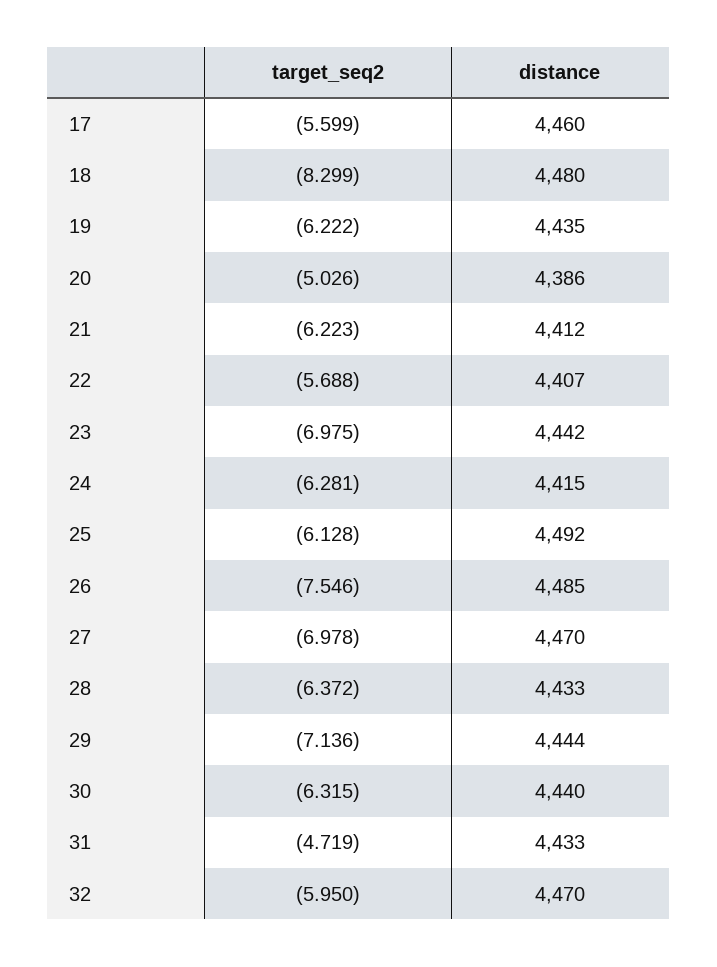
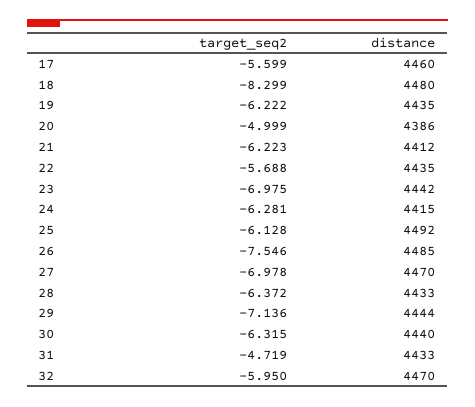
target_seq2, 20: -5.026 -> -4.999
distance, 22: 4407 -> 4435

